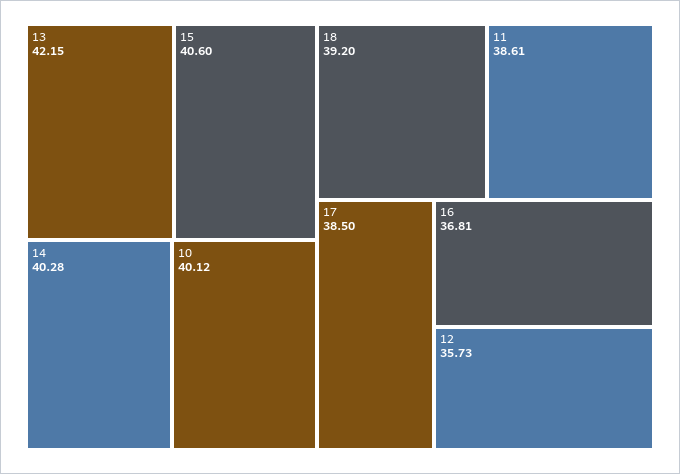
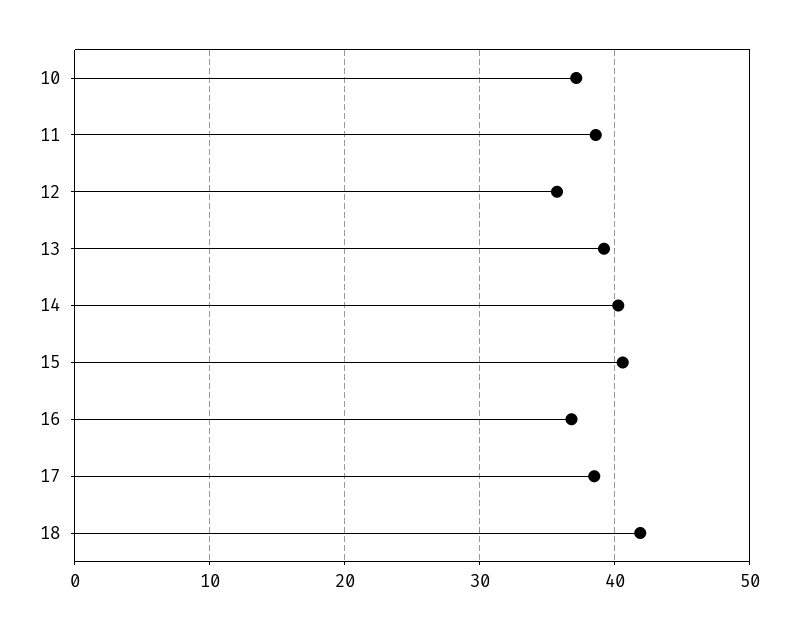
13: 42.15 -> 39
10: 40.12 -> 37
18: 39.2 -> 42

